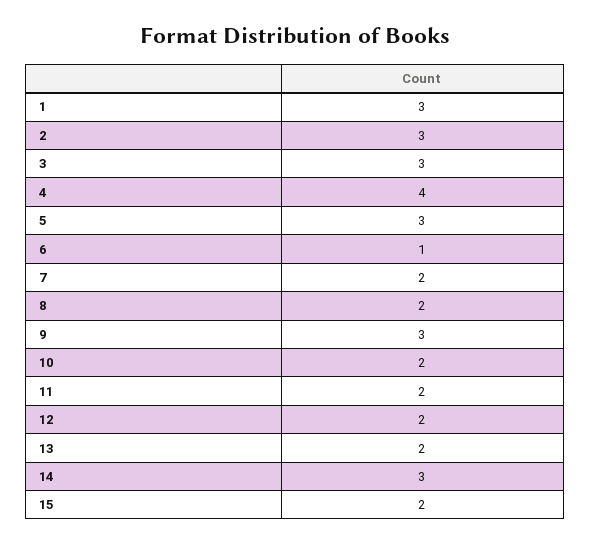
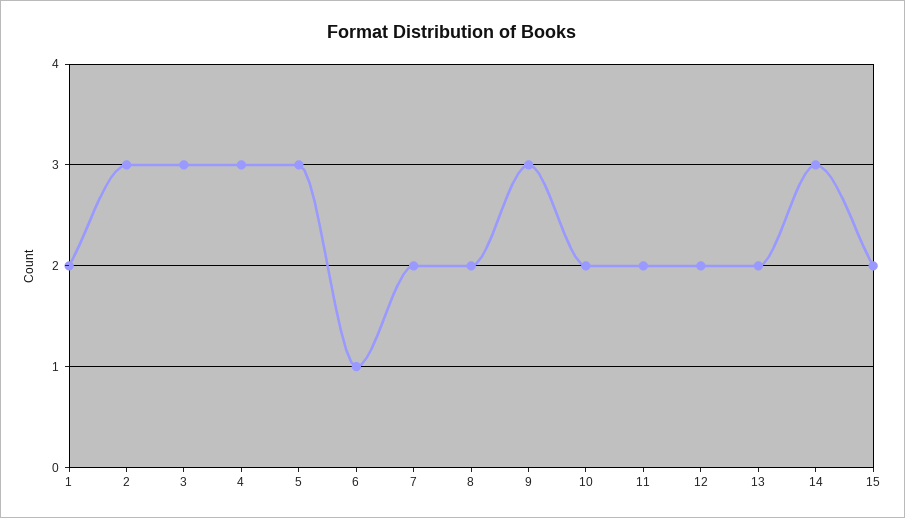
1: 3 -> 2
4: 4 -> 3

